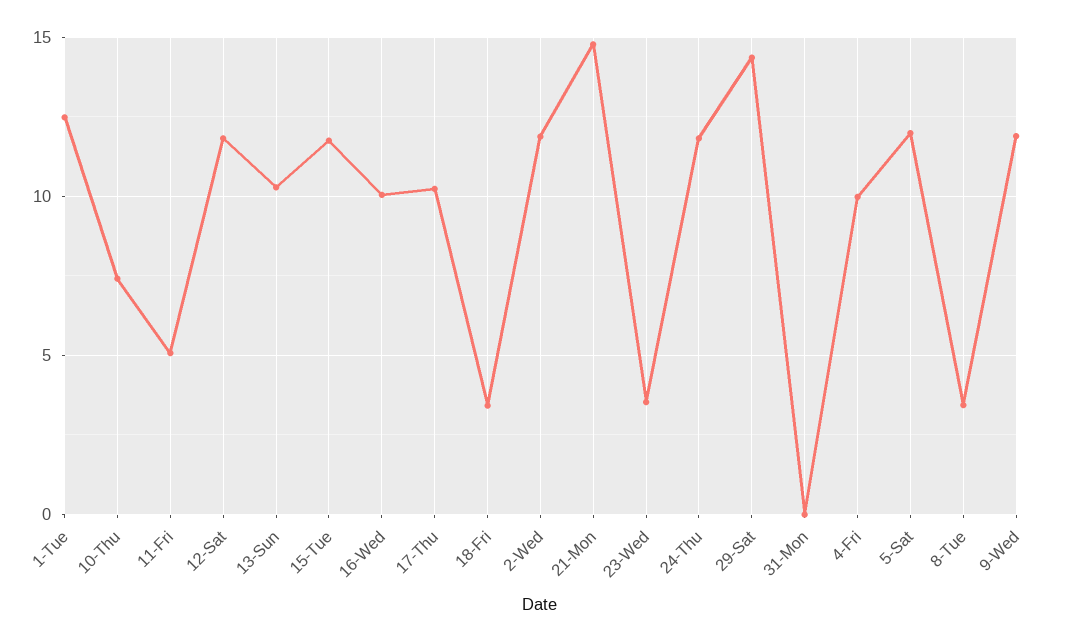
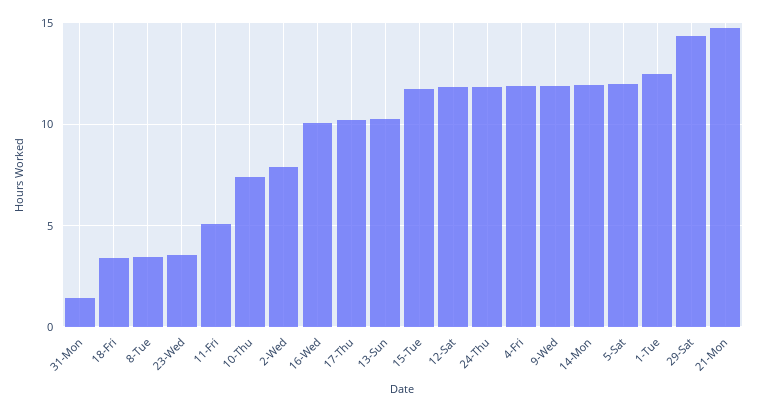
2-Wed: 12 -> 8
31-Mon: 0 -> 1.5
4-Fri: 10 -> 12
14-Mon: none -> 12

